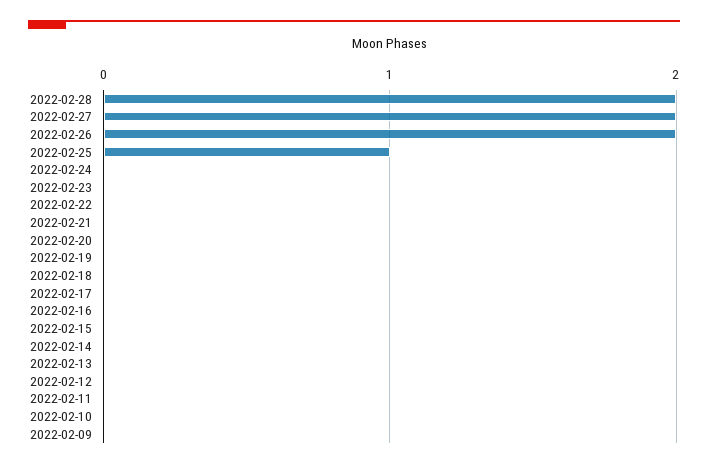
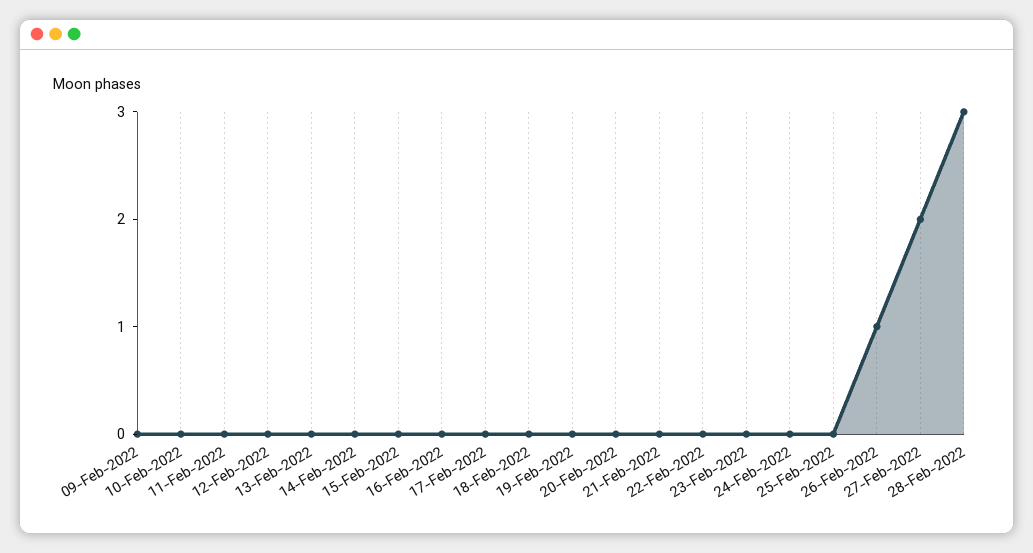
2022-02-28: 2 -> 3
2022-02-26: 2 -> 1
2022-02-25: 1 -> 0

